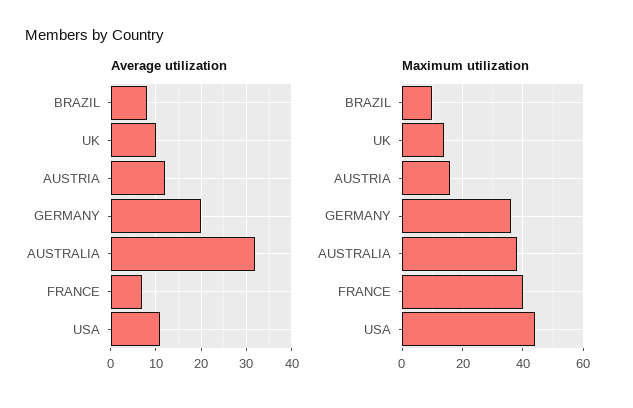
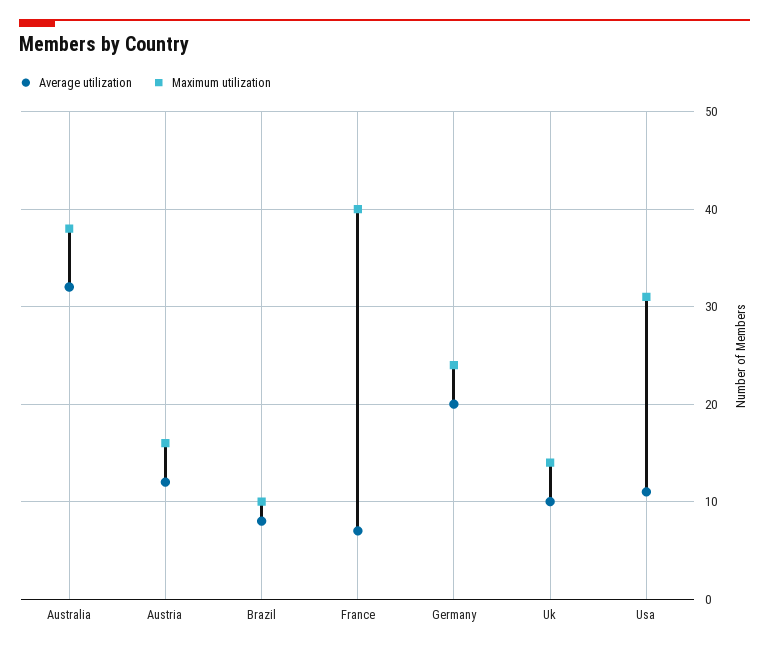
Maximum utilization, GERMANY: 35 -> 24
Maximum utilization, USA: 45 -> 31

